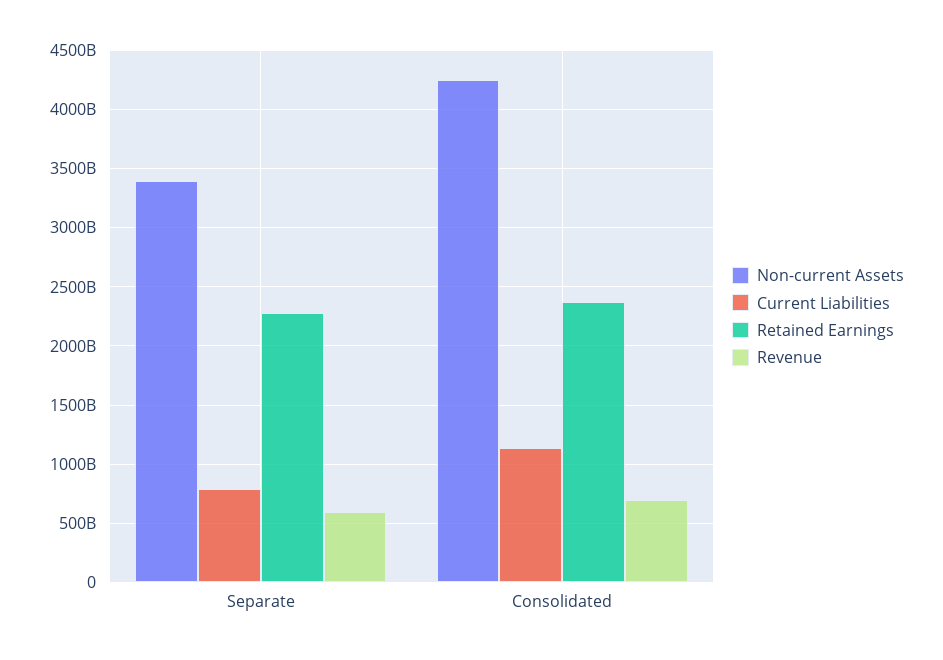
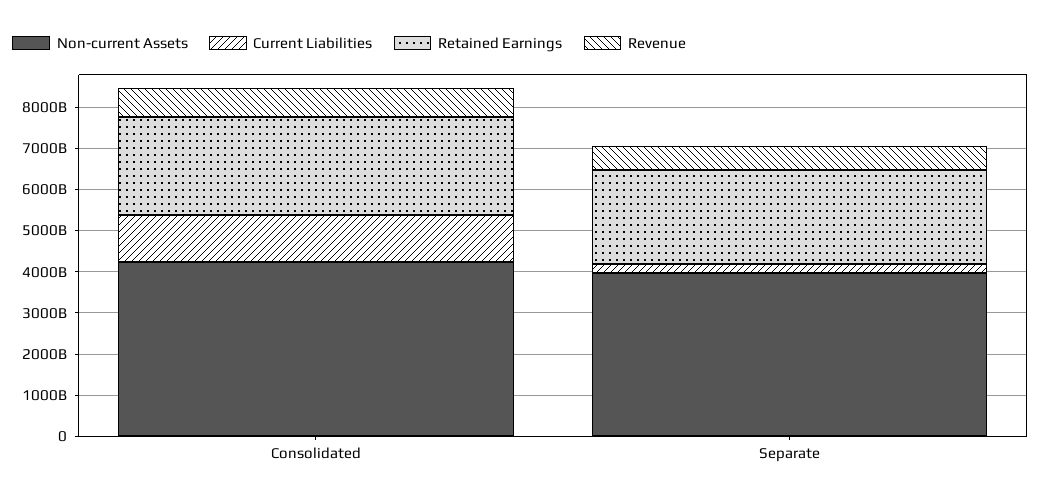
Non-current Assets, Separate: 3400000000000 -> 4000000000000
Current Liabilities, Separate: 800000000000 -> 200000000000

